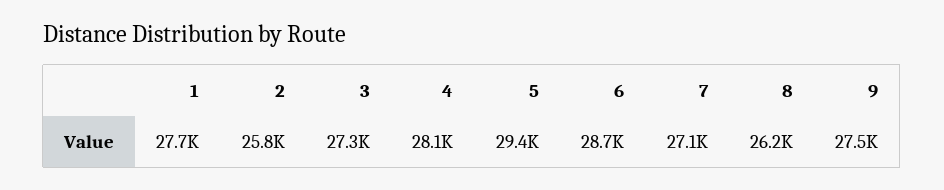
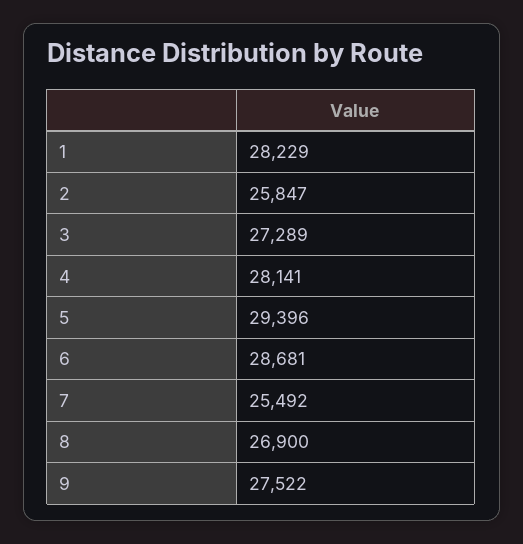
1: 27700 -> 28229
7: 27100 -> 25492
8: 26200 -> 26900

